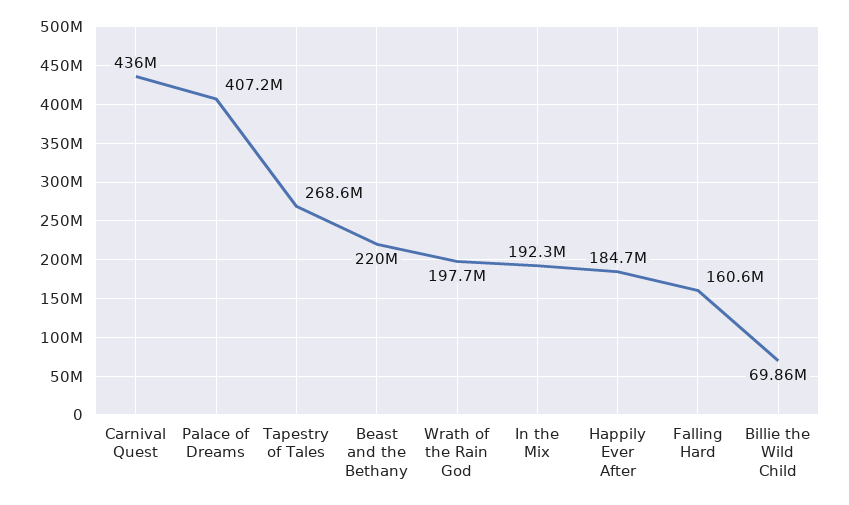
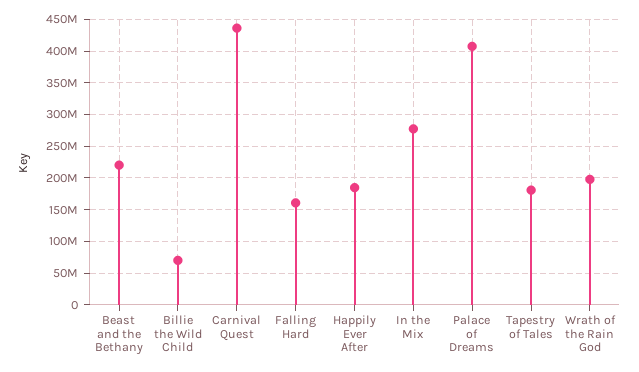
Tapestry of Tales: 268600000 -> 180000000
In the Mix: 192300000 -> 280000000

